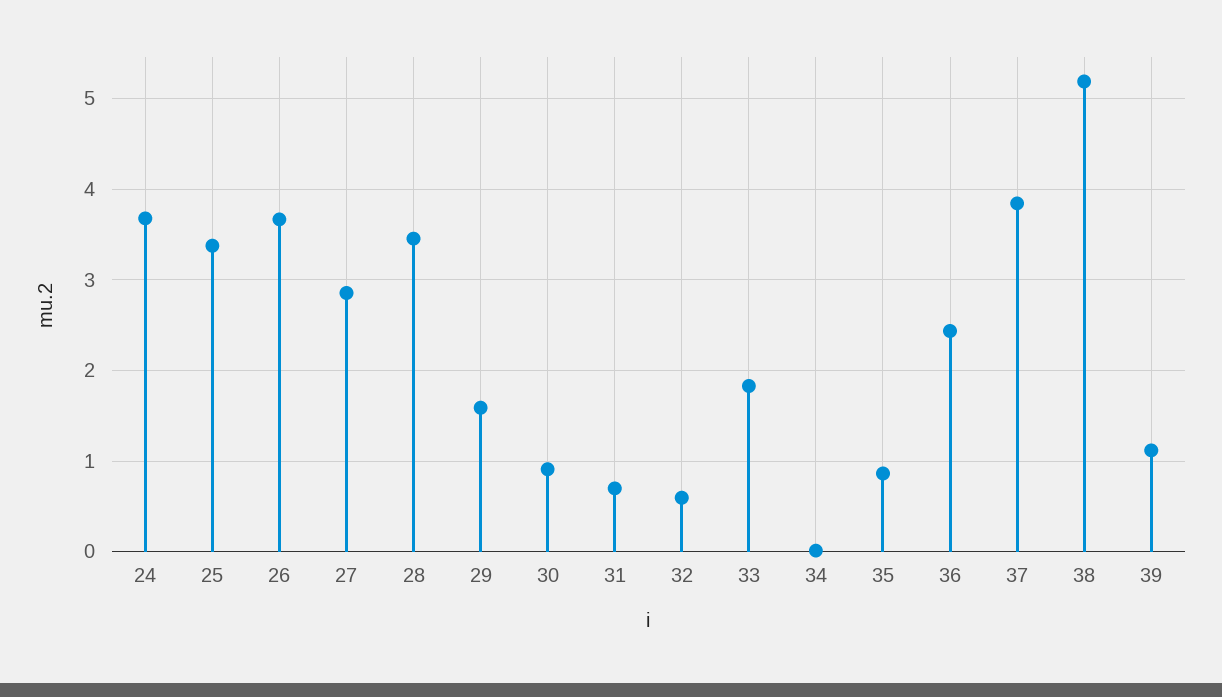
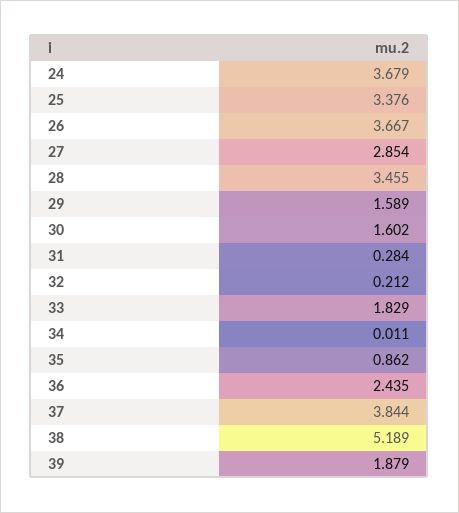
30: 0.9 -> 1.602
31: 0.7 -> 0.284
32: 0.6 -> 0.212
39: 1.1 -> 1.879

